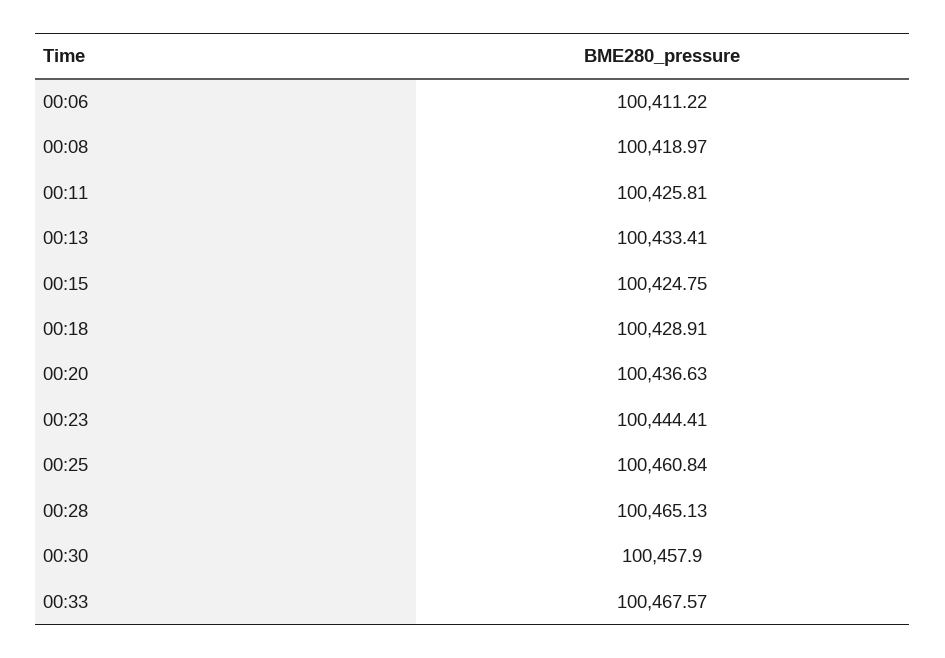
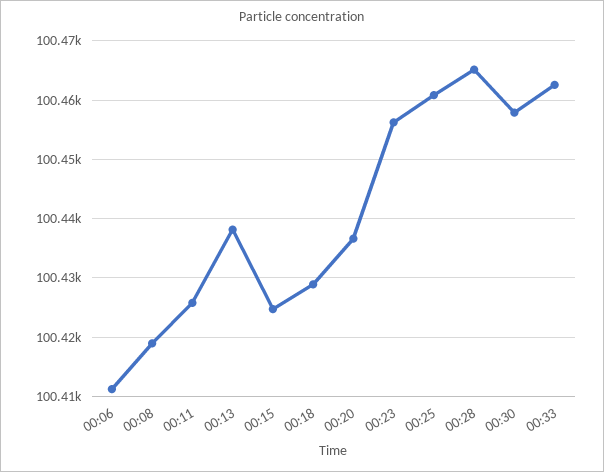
00:13: 100433.41 -> 100438
00:23: 100444.41 -> 100456
00:33: 100467.57 -> 100462

